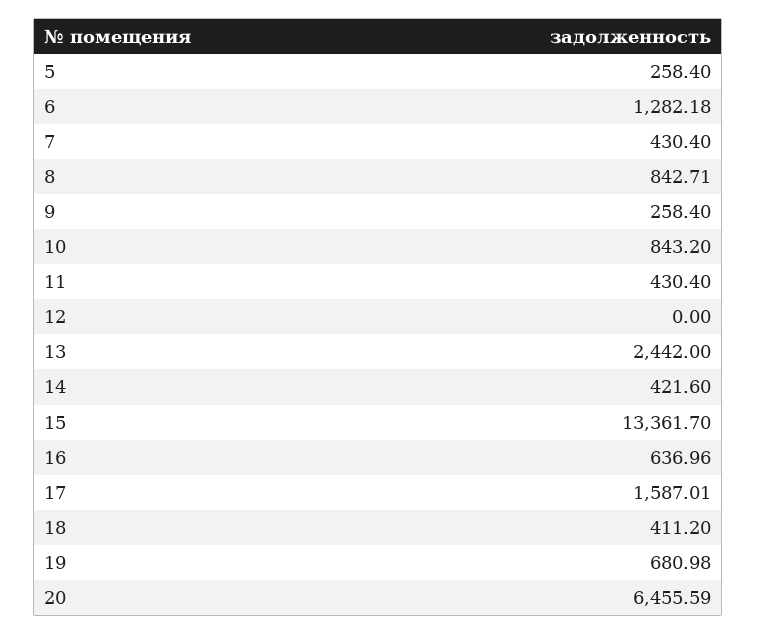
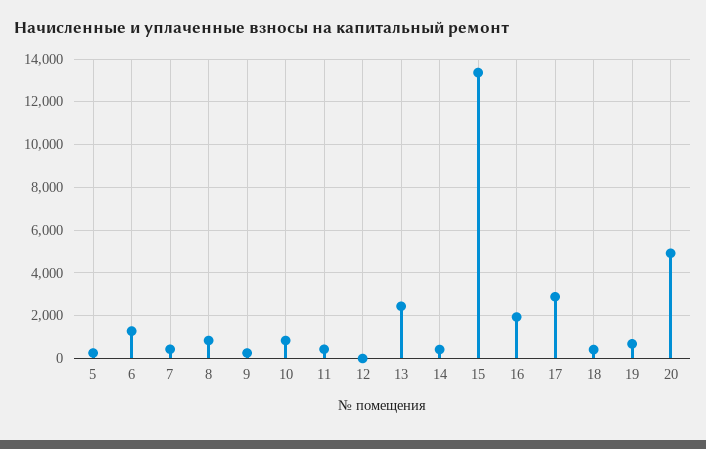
16: 636.96 -> 2000
17: 1587.01 -> 3000
20: 6455.59 -> 5000

